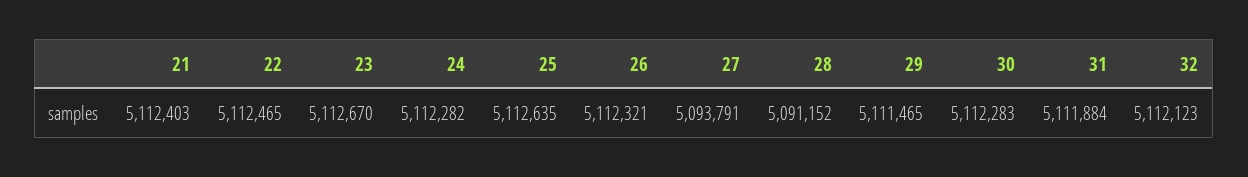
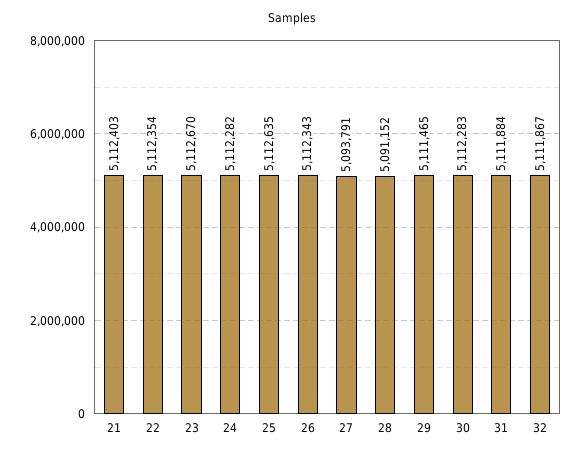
22: 5112465 -> 5112354
26: 5112321 -> 5112343
32: 5112123 -> 5111867

